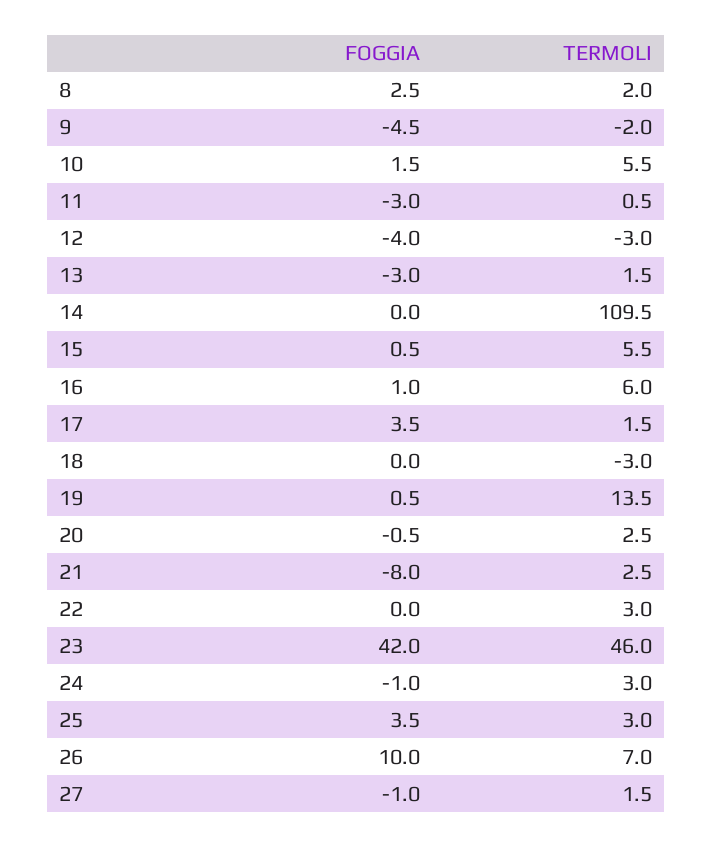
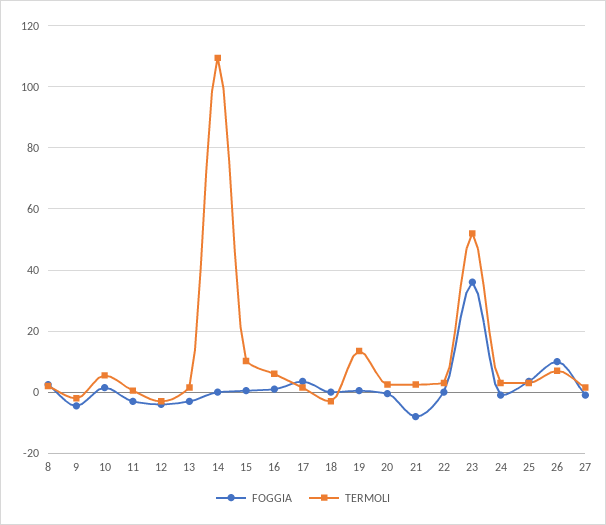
TERMOLI, 15: 5.5 -> 10
FOGGIA, 23: 42 -> 36
TERMOLI, 23: 46 -> 52

